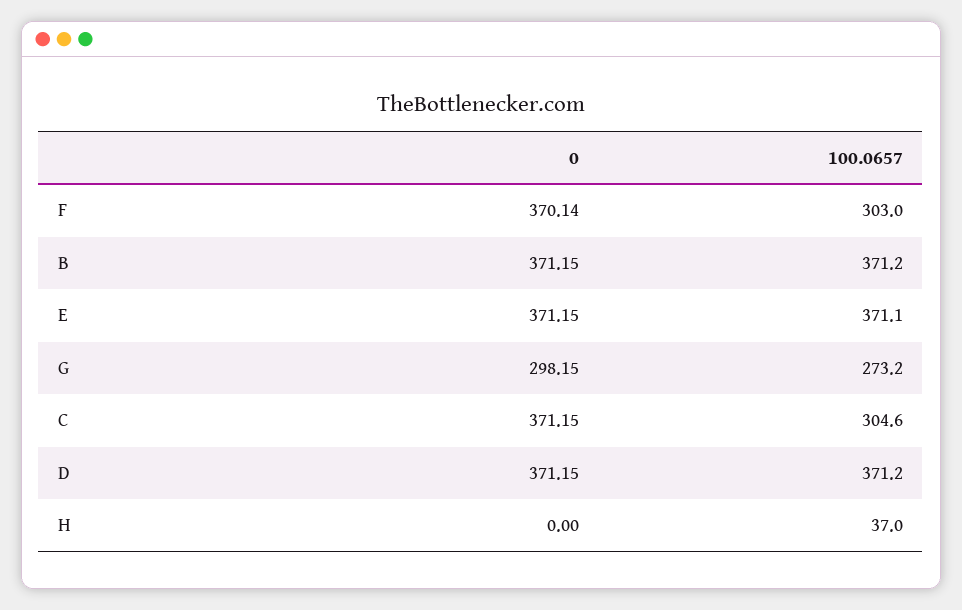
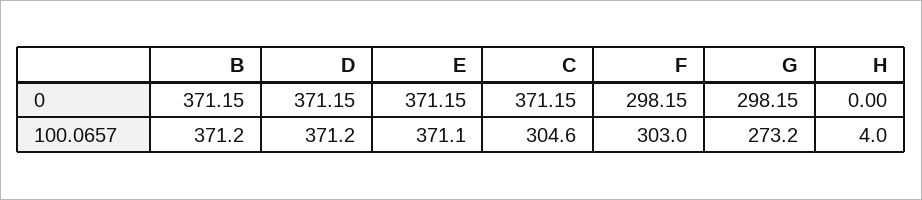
0, F: 370.14 -> 298.15
100.0657, H: 37 -> 4

